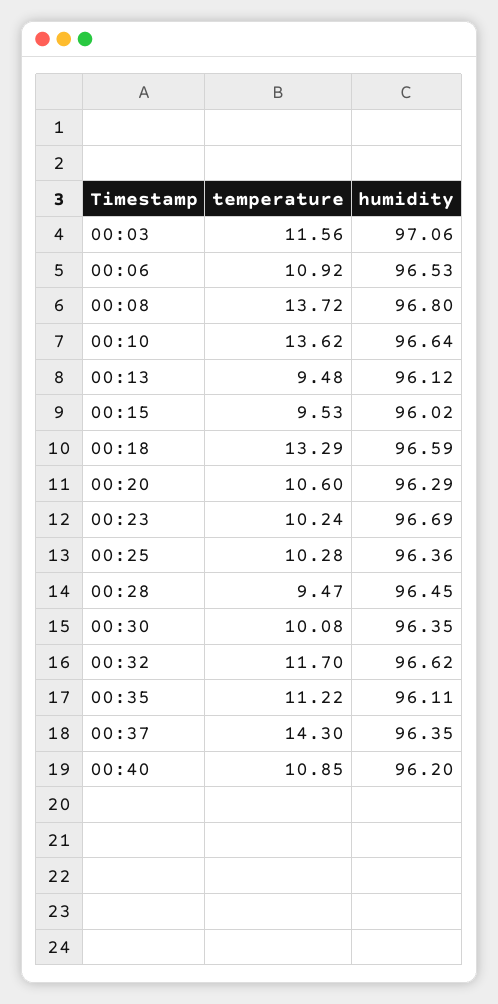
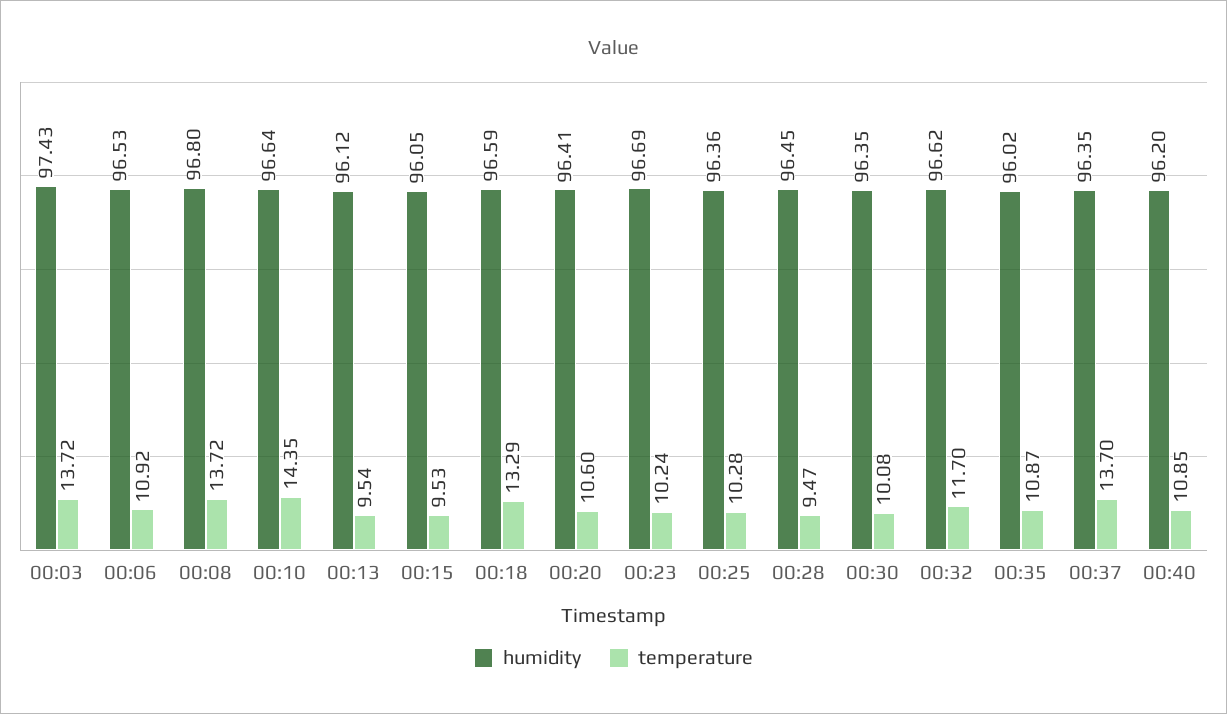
temperature, 00:03: 11.56 -> 13.72
humidity, 00:03: 97.06 -> 97.43
temperature, 00:10: 13.62 -> 14.35
temperature, 00:13: 9.48 -> 9.54
humidity, 00:15: 96.02 -> 96.05
humidity, 00:20: 96.29 -> 96.41
temperature, 00:35: 11.22 -> 10.87
humidity, 00:35: 96.11 -> 96.02
temperature, 00:37: 14.3 -> 13.7

